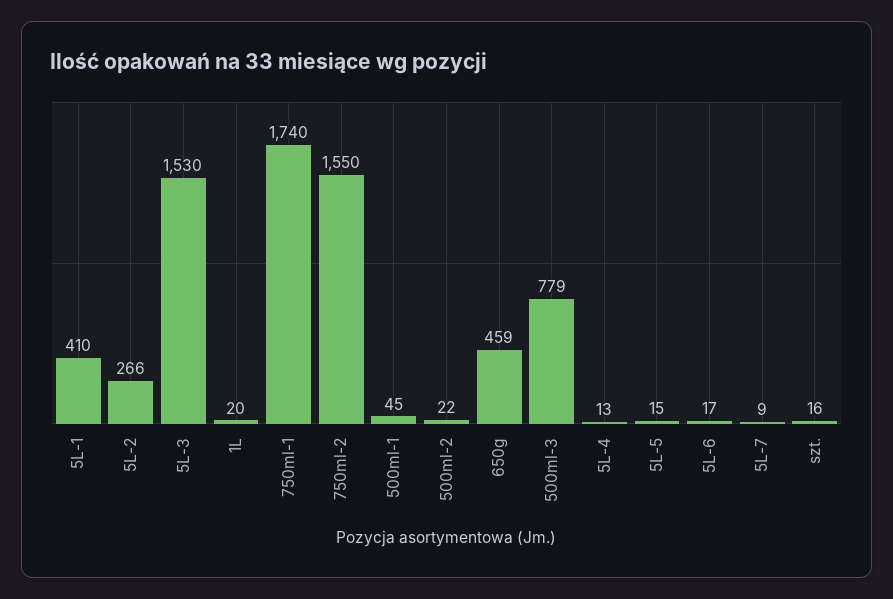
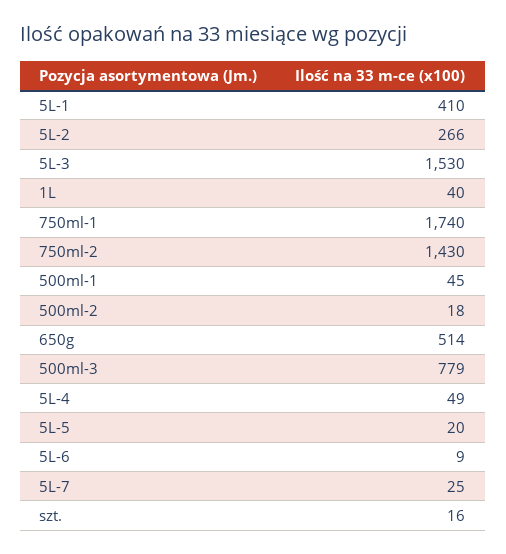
1L: 20 -> 40
750ml-2: 1550 -> 1430
500ml-2: 22 -> 18
650g: 459 -> 514
5L-4: 13 -> 49
5L-5: 15 -> 20
5L-6: 17 -> 9
5L-7: 9 -> 25

